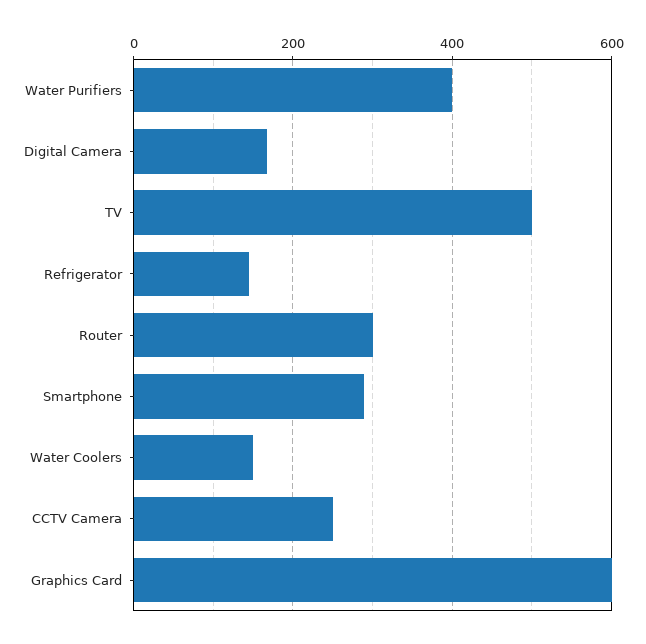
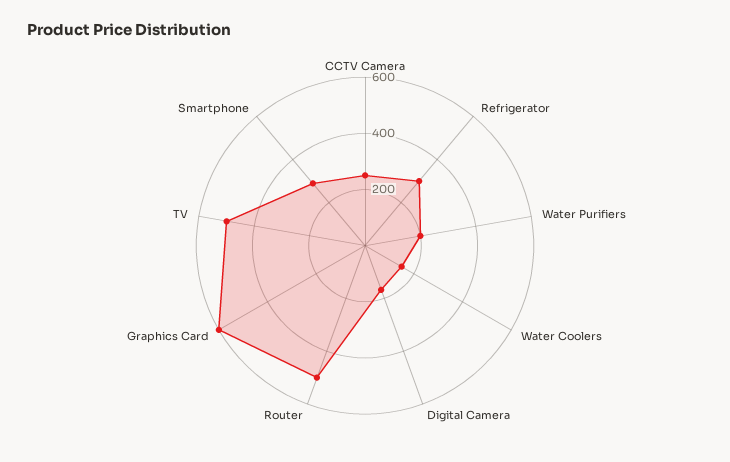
Water Purifiers: 400 -> 200
Refrigerator: 140 -> 300
Router: 300 -> 500

